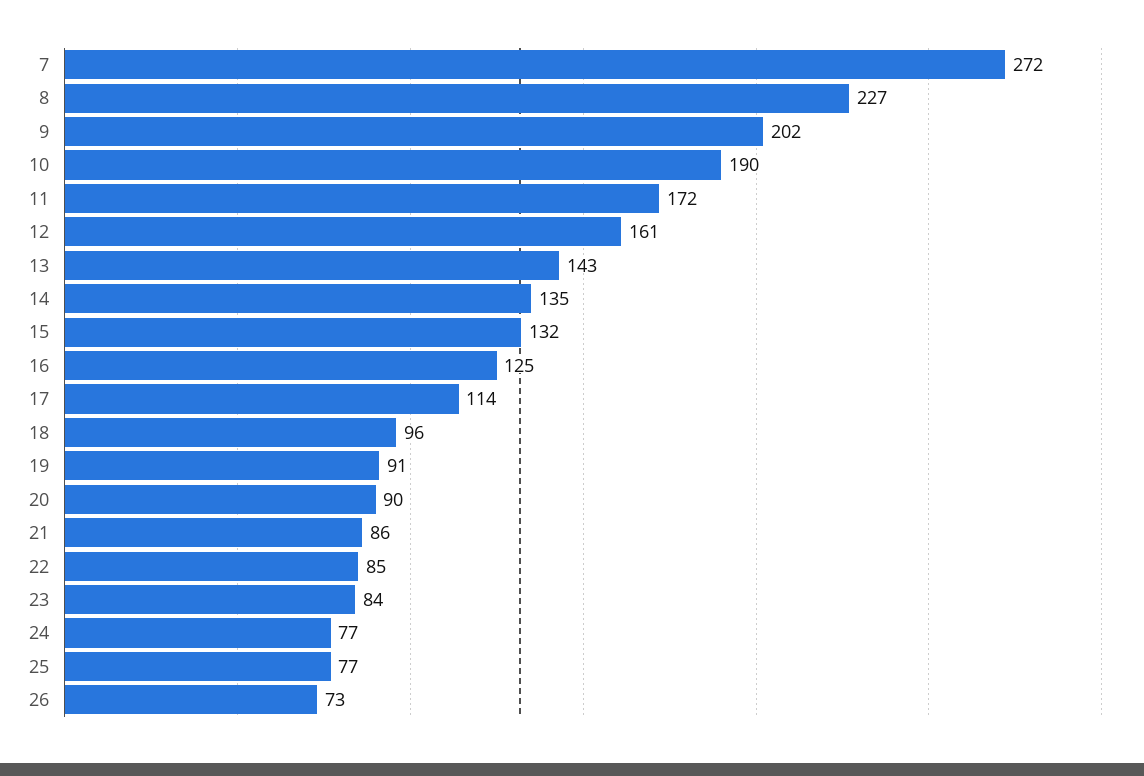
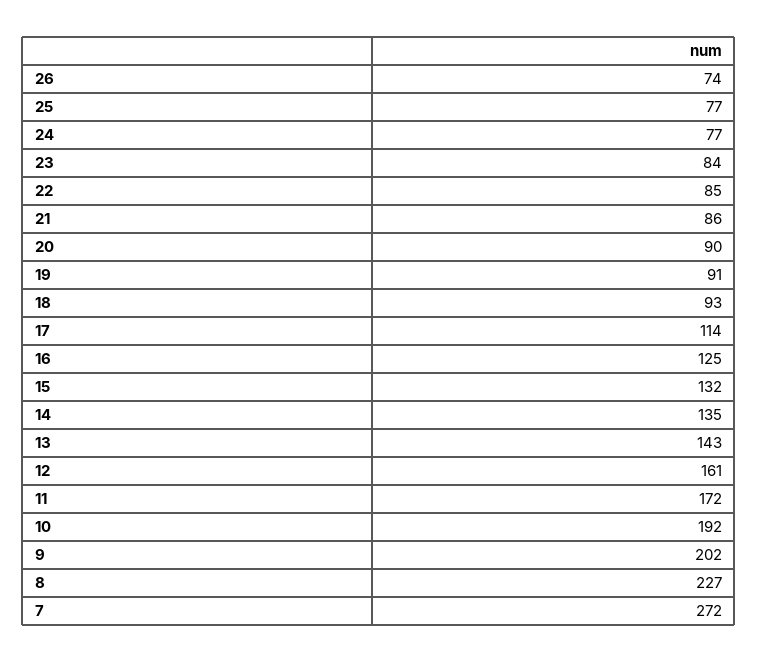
10: 190 -> 192
18: 96 -> 93
26: 73 -> 74

